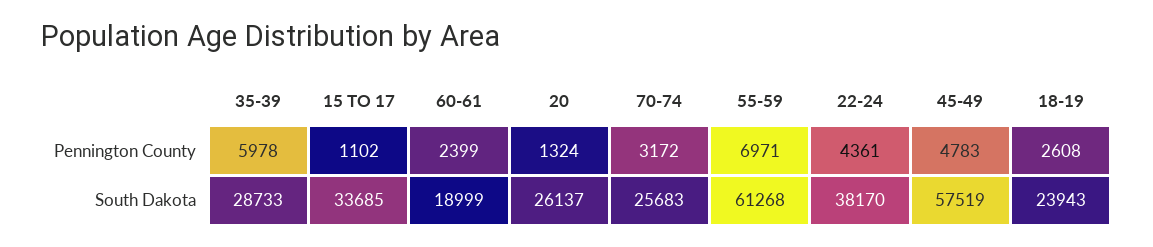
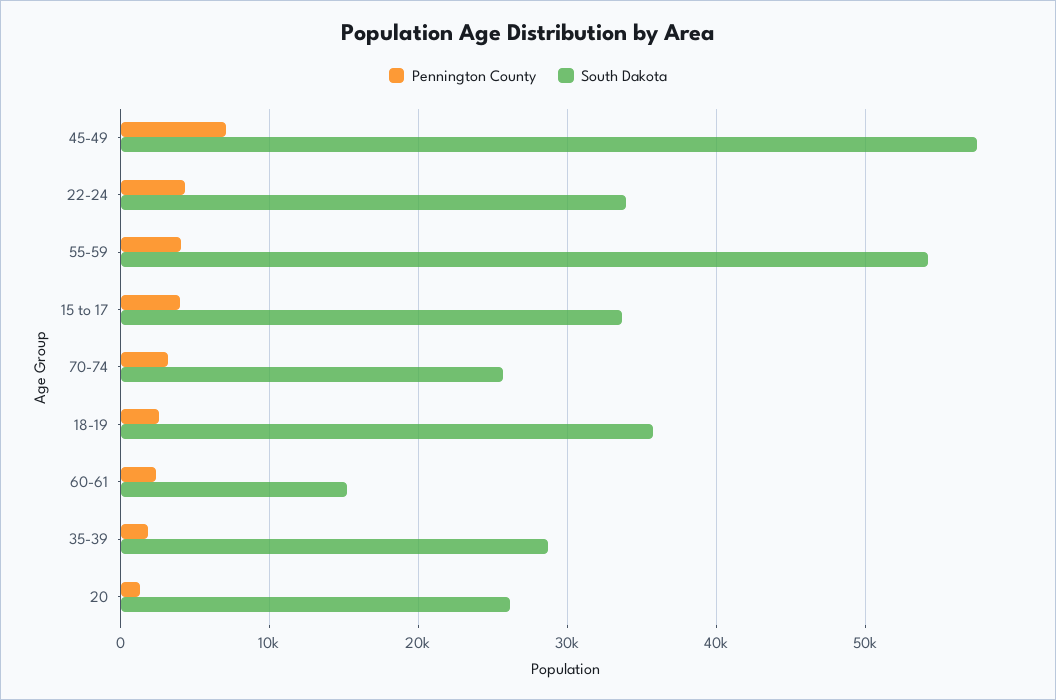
Pennington County, 35-39: 5978 -> 2000
Pennington County, 15 TO 17: 1102 -> 4000
Pennington County, 55-59: 6971 -> 4000
Pennington County, 45-49: 4783 -> 7000
South Dakota, 60-61: 18999 -> 15000
South Dakota, 55-59: 61268 -> 54000
South Dakota, 22-24: 38170 -> 34000
South Dakota, 18-19: 23943 -> 36000

